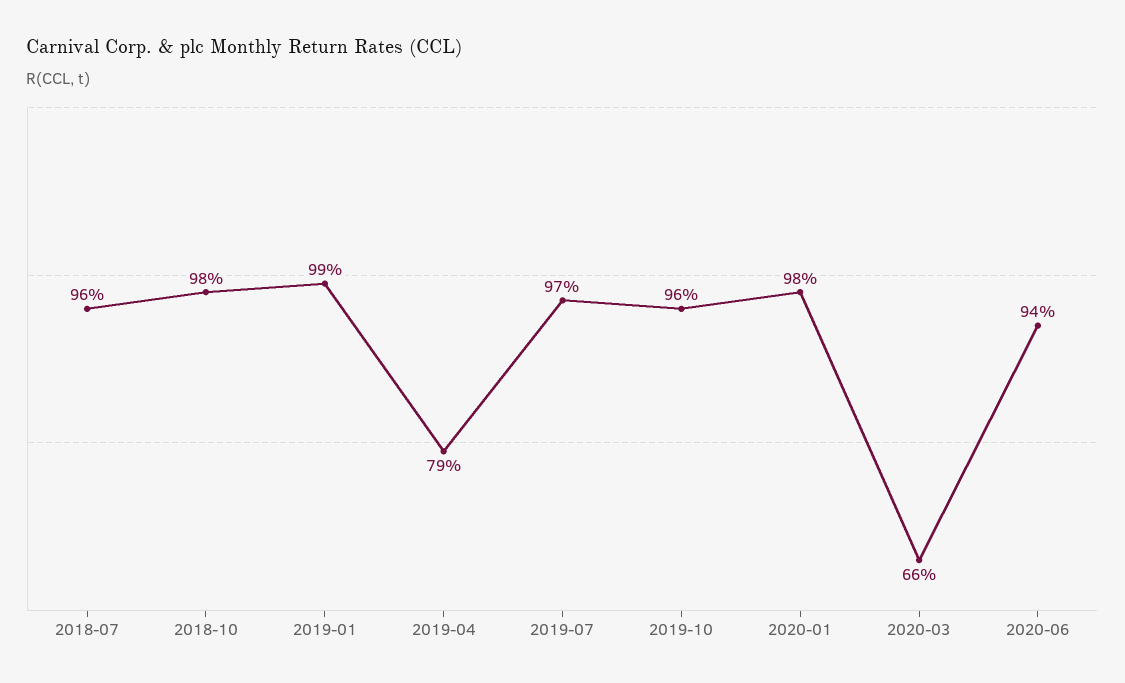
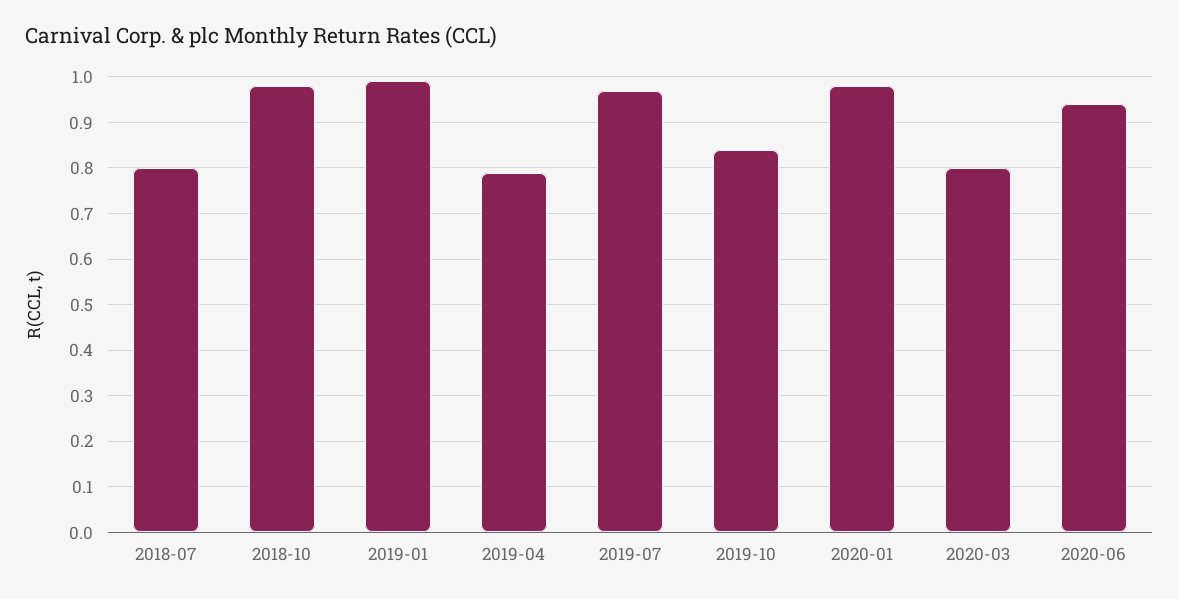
2018-07: 0.96 -> 0.8
2019-10: 0.96 -> 0.85
2020-03: 0.66 -> 0.8

